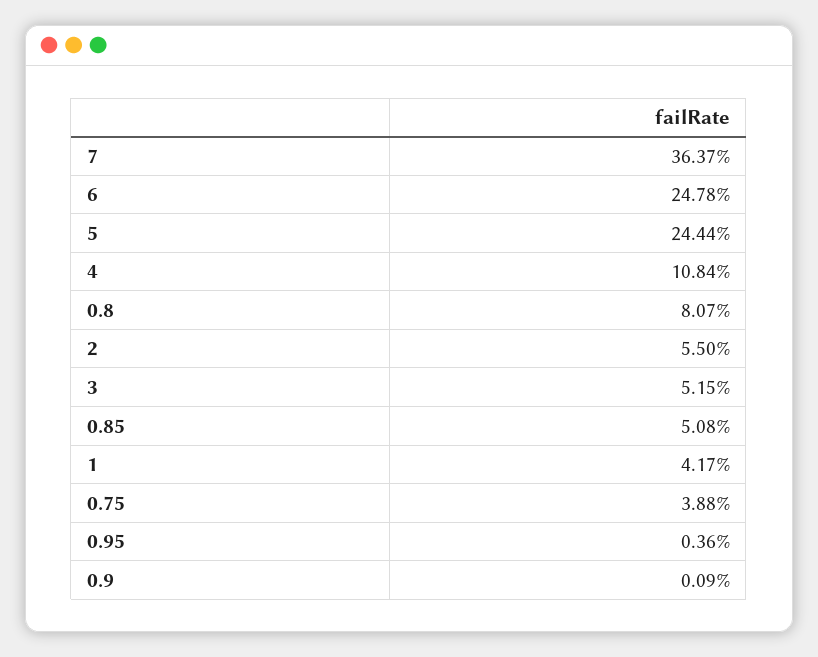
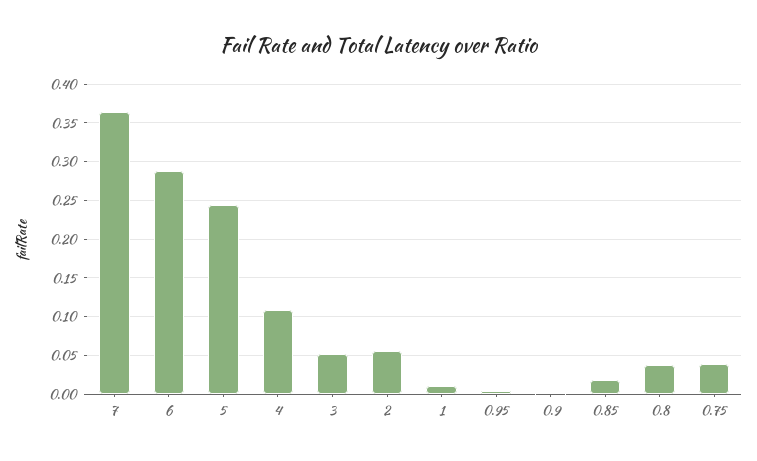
6: 0.2478 -> 0.29
0.8: 0.0807 -> 0.04
0.85: 0.0508 -> 0.02
1: 0.0417 -> 0.01

